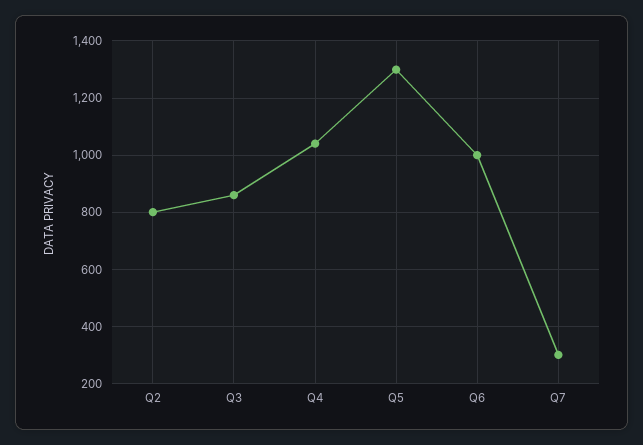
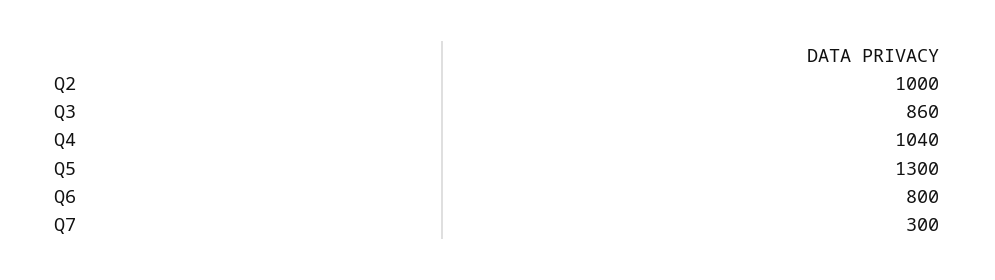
Q2: 800 -> 1000
Q6: 1000 -> 800

